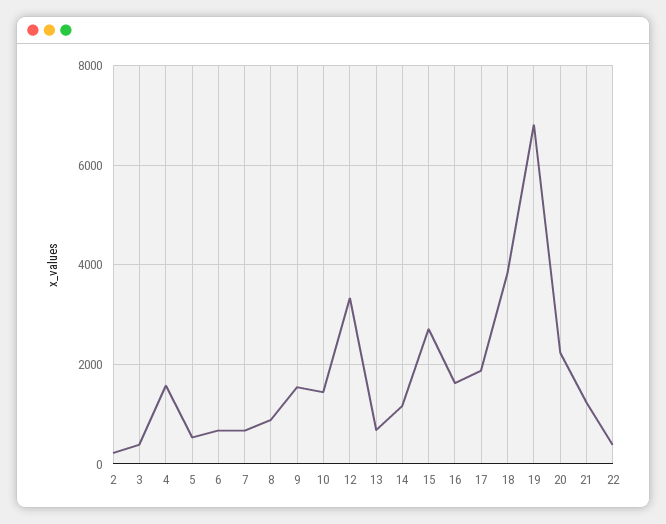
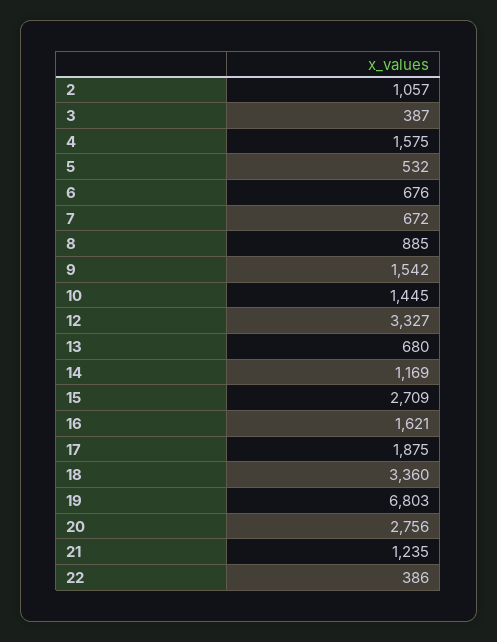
2: 200 -> 1057
18: 3800 -> 3360
20: 2200 -> 2756

